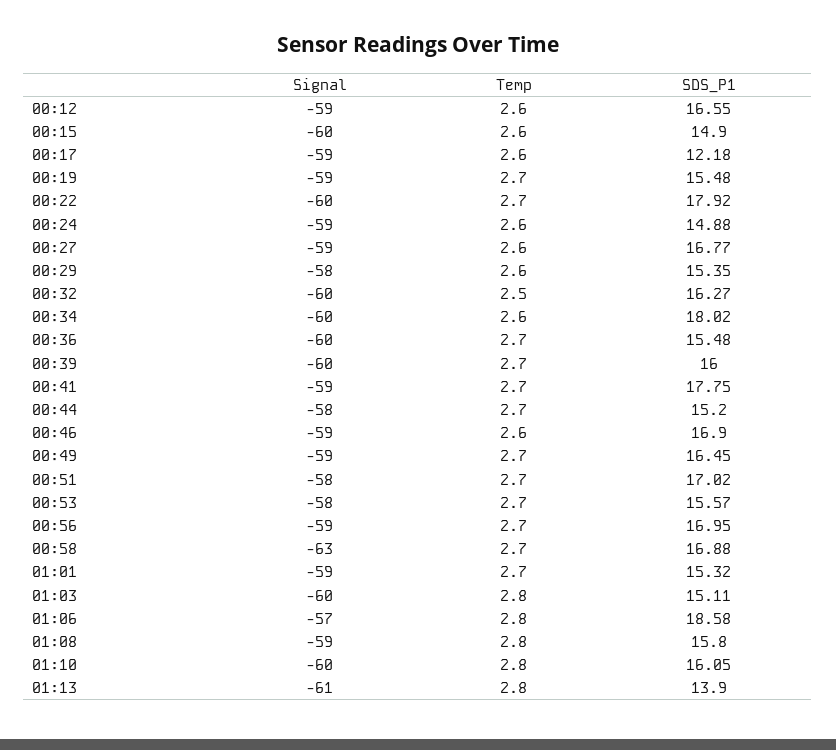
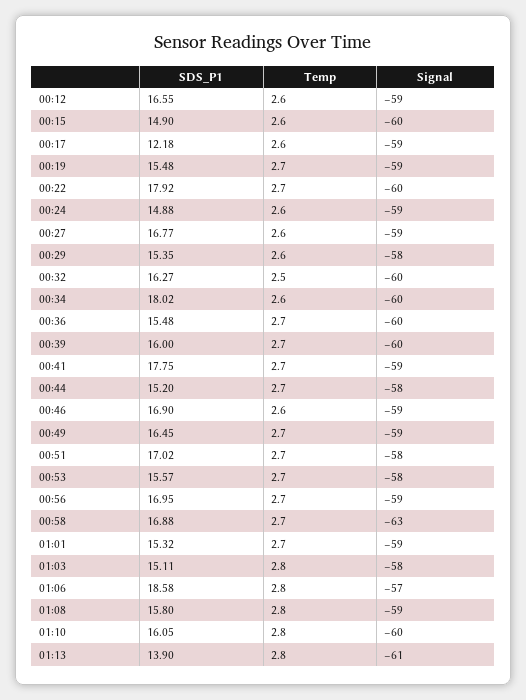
Signal, 01:03: -60 -> -58

